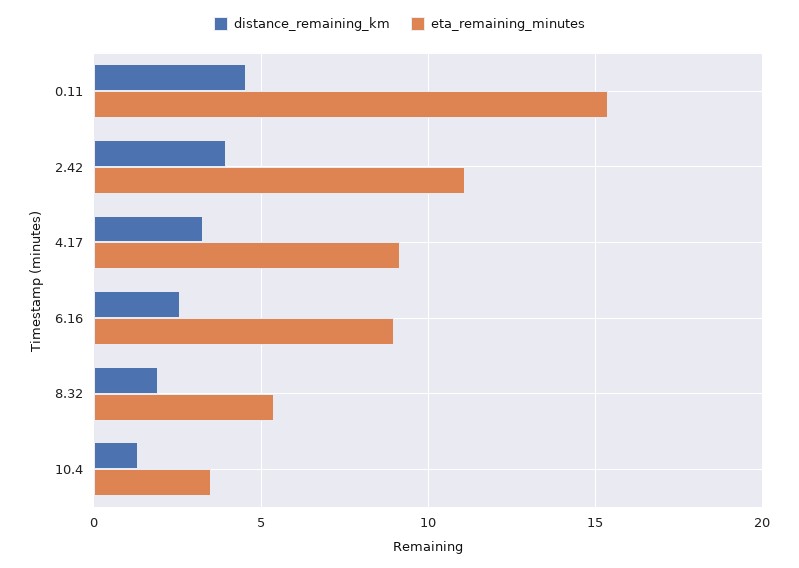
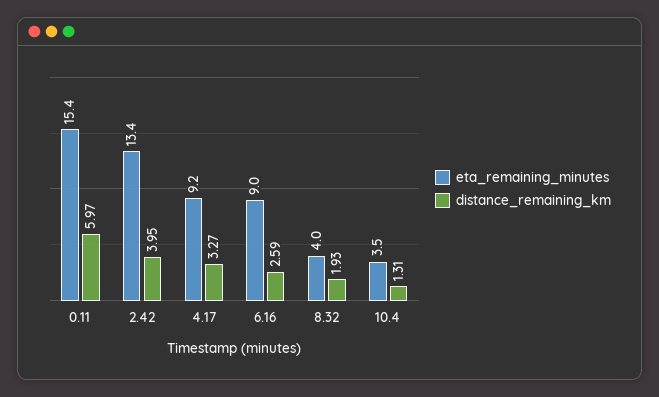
distance_remaining_km, 0.11: 4.5 -> 5.97
eta_remaining_minutes, 2.42: 11 -> 13.4
eta_remaining_minutes, 8.32: 5.5 -> 4

